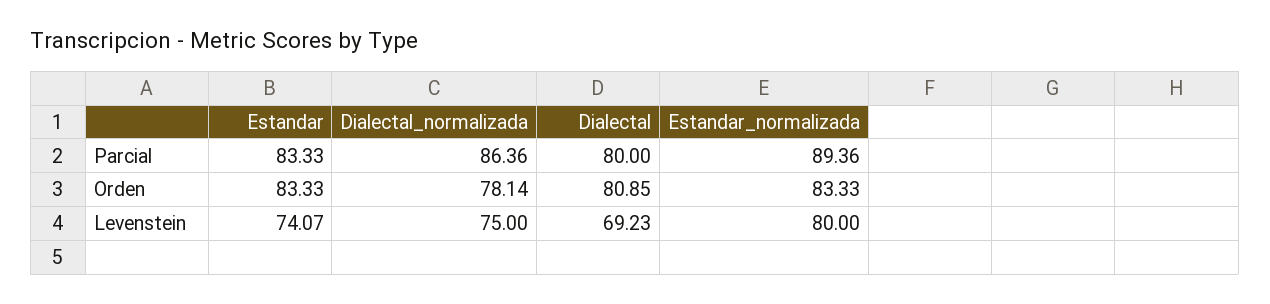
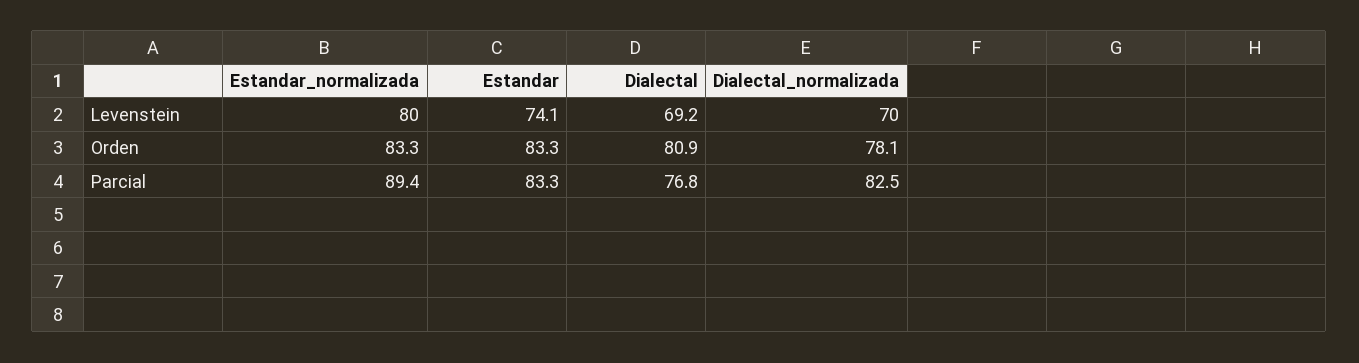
Dialectal_normalizada, Parcial: 86.36 -> 82.5
Dialectal, Parcial: 80 -> 76.8
Dialectal_normalizada, Levenstein: 75 -> 70

